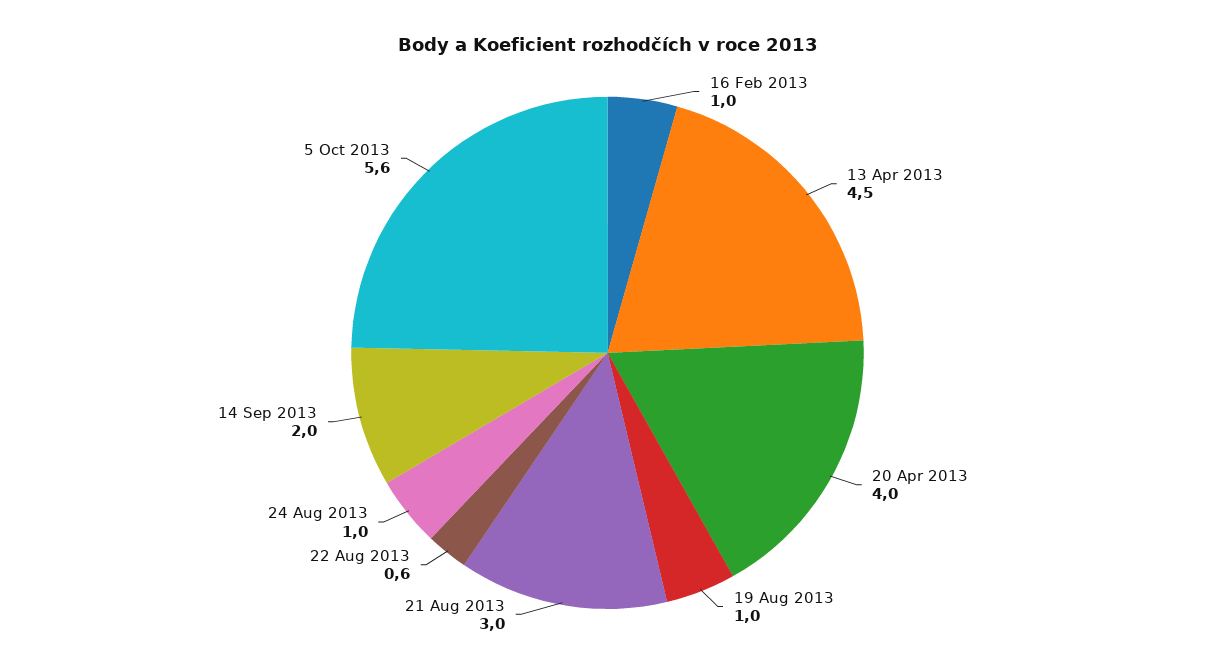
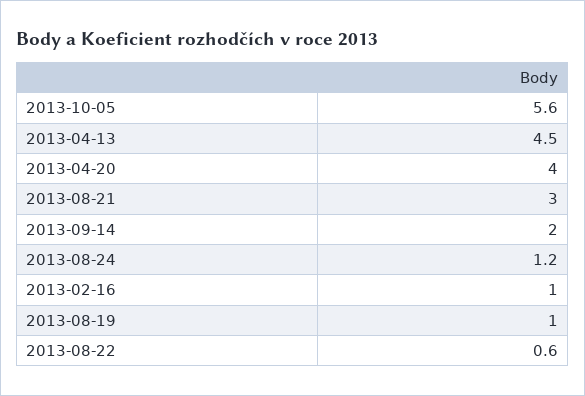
24 Aug 2013: 1 -> 1.2

